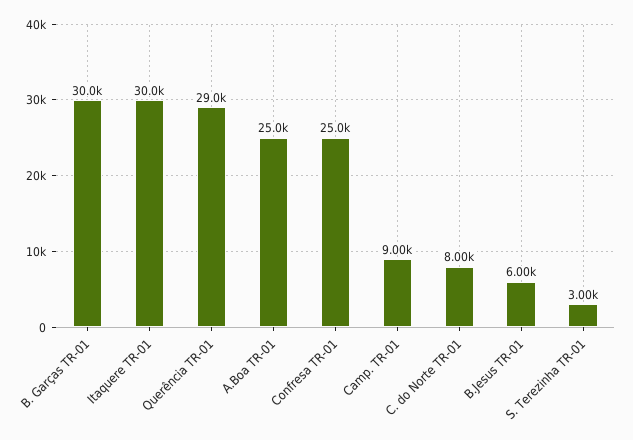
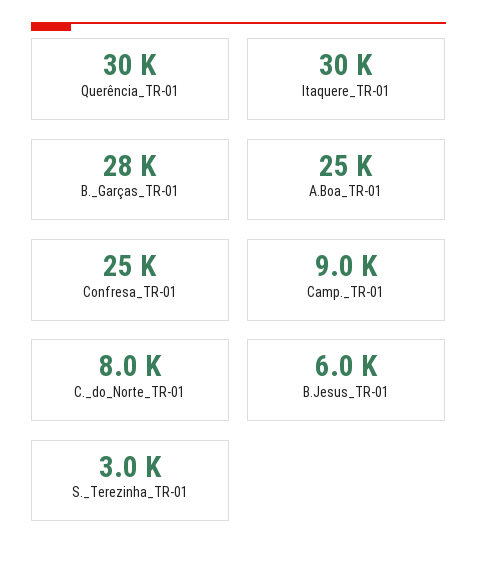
B. Garças TR-01: 30000 -> 28000
Querência TR-01: 29000 -> 30000

